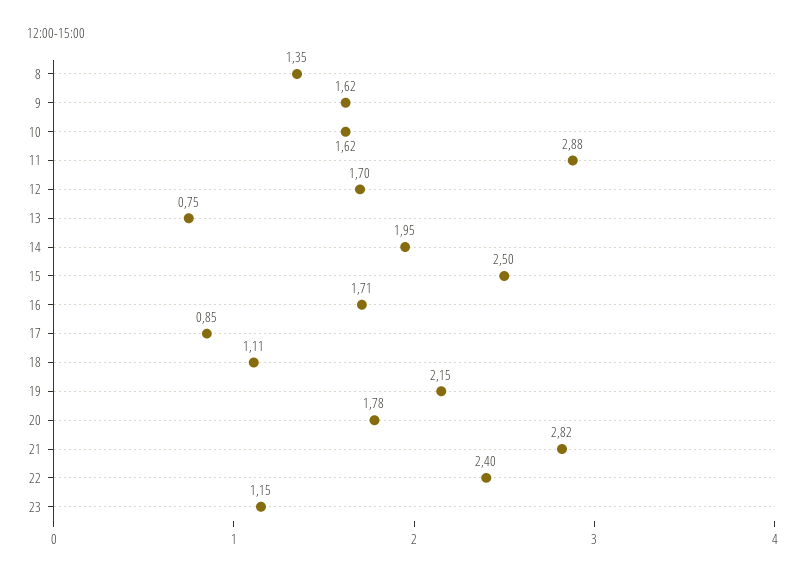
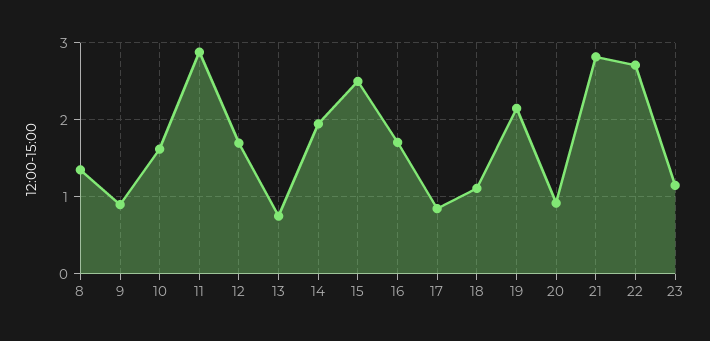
9: 1.62 -> 0.9
20: 1.78 -> 0.9
22: 2.4 -> 2.7

